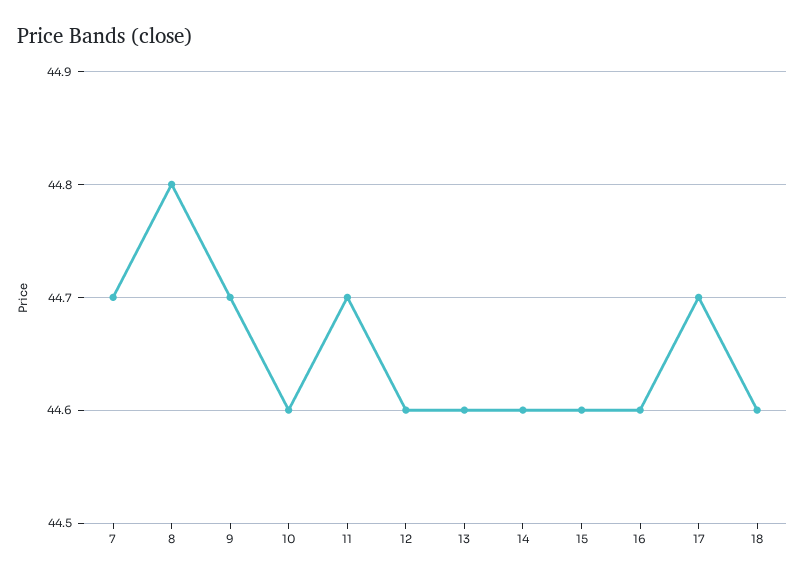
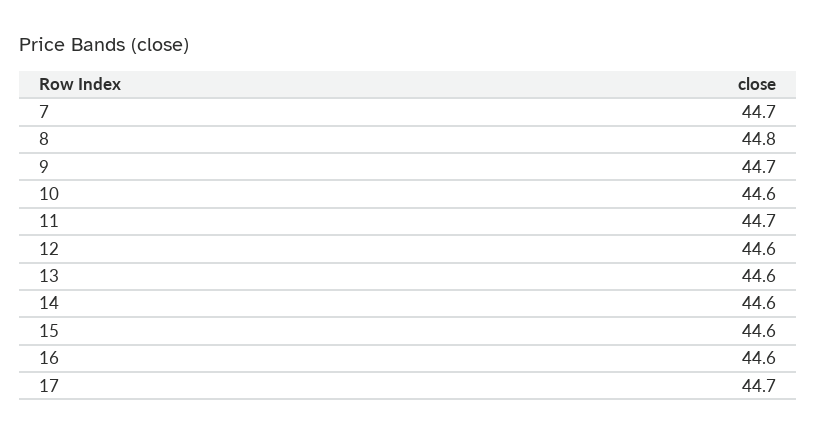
18: 44.6 -> none

